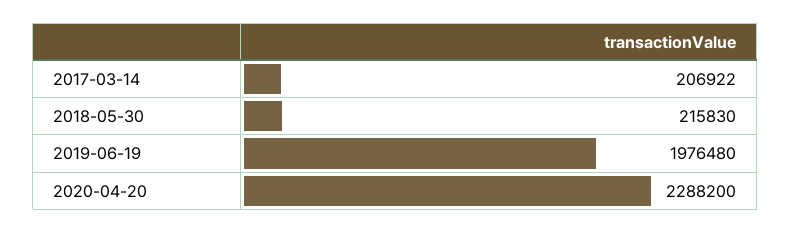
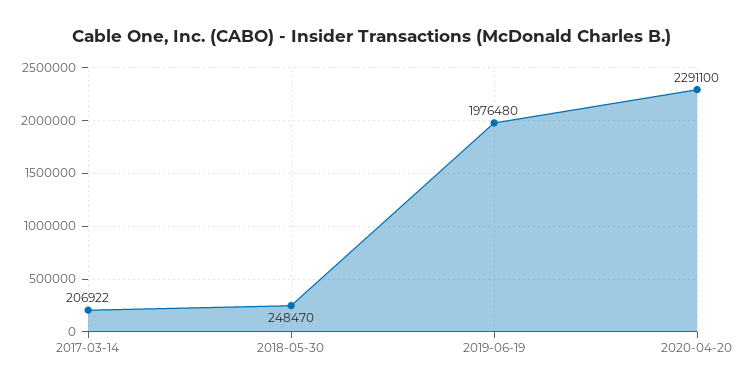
2018-05-30: 215830 -> 248470
2020-04-20: 2288200 -> 2291100

